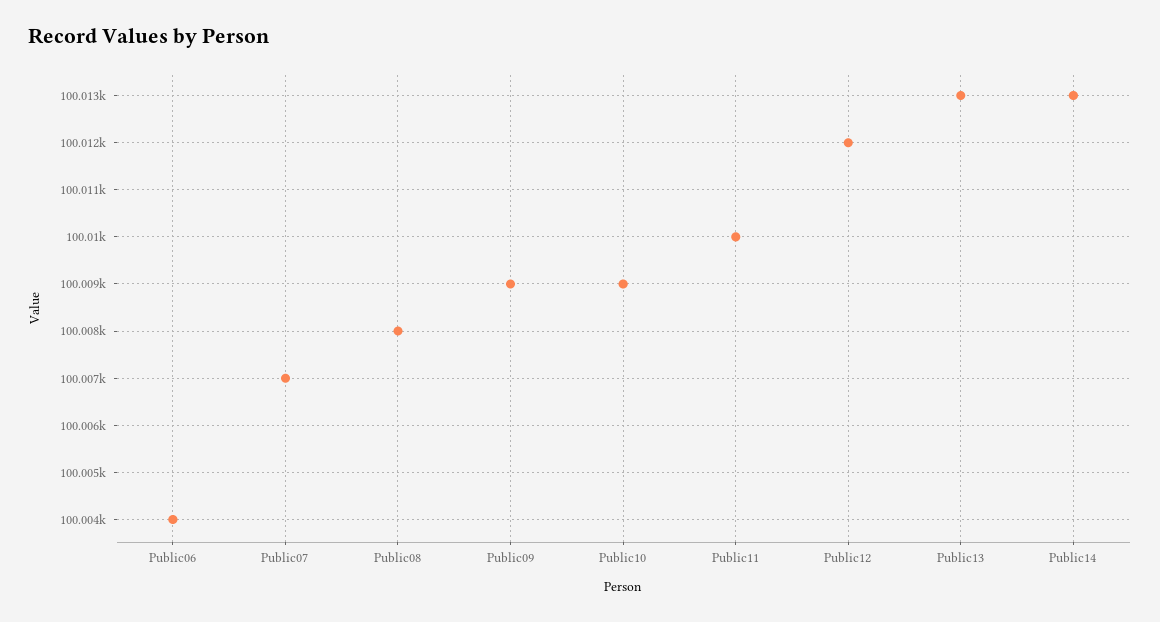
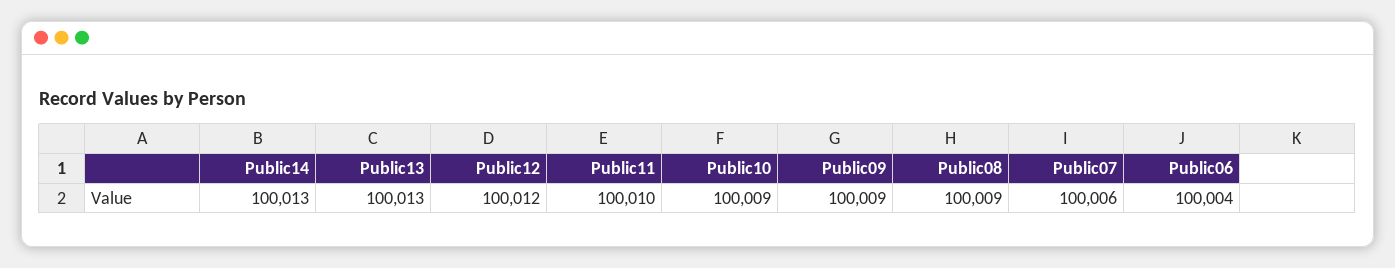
Public07: 100007 -> 100006
Public08: 100008 -> 100009

